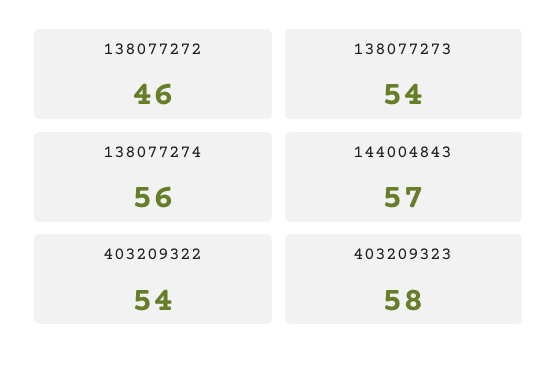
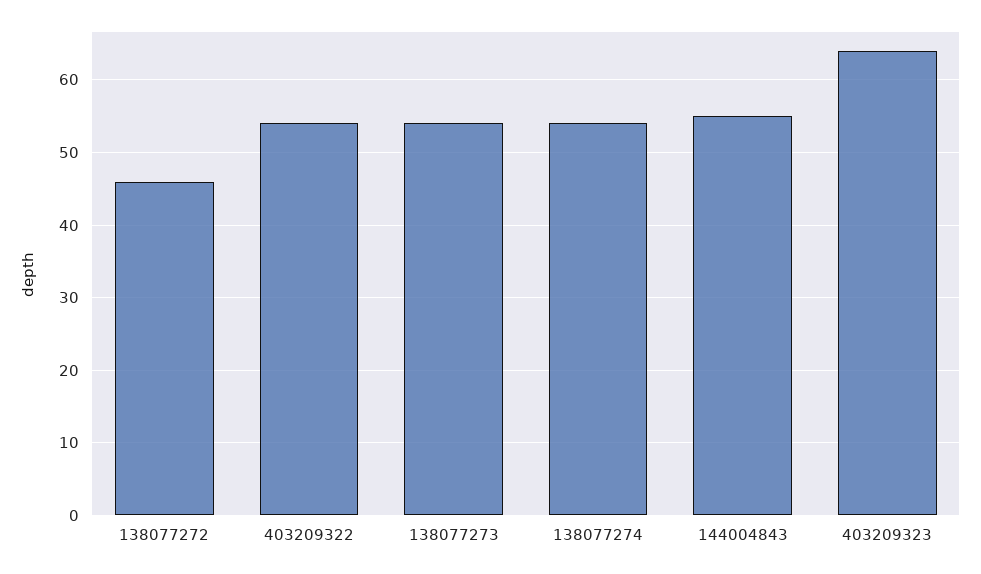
138077274: 56 -> 54
144004843: 57 -> 55
403209323: 58 -> 64

